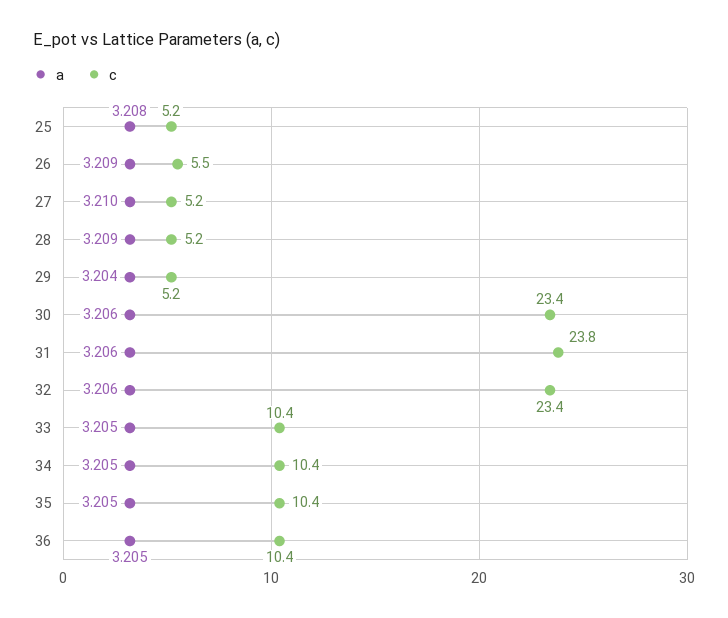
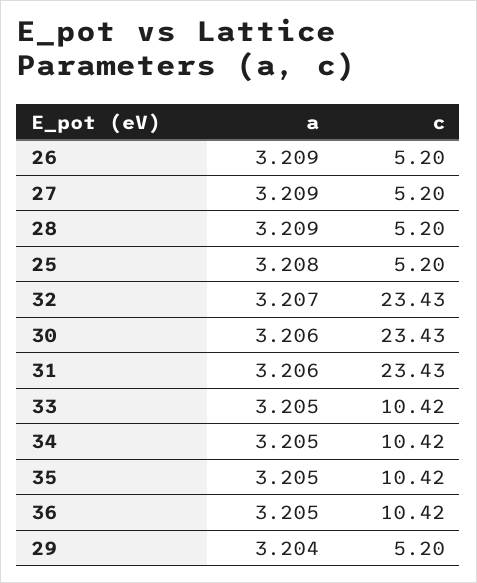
c, 26: 5.5 -> 5.2
a, 27: 3.21 -> 3.209
c, 31: 23.8 -> 23.43
a, 32: 3.206 -> 3.207

